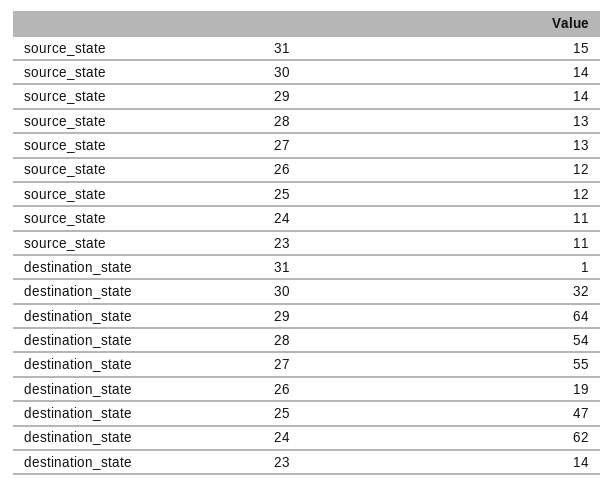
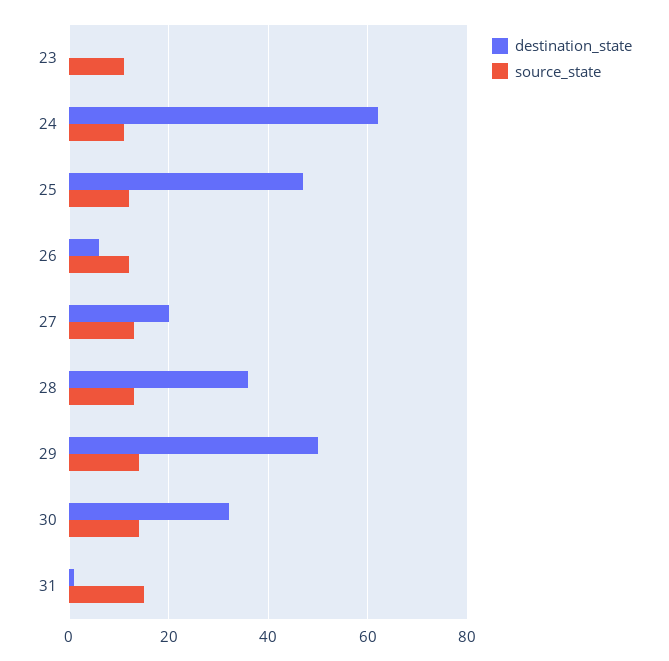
destination_state, 29: 64 -> 50
destination_state, 28: 54 -> 35
destination_state, 27: 55 -> 20
destination_state, 26: 19 -> 5
destination_state, 23: 14 -> 0

